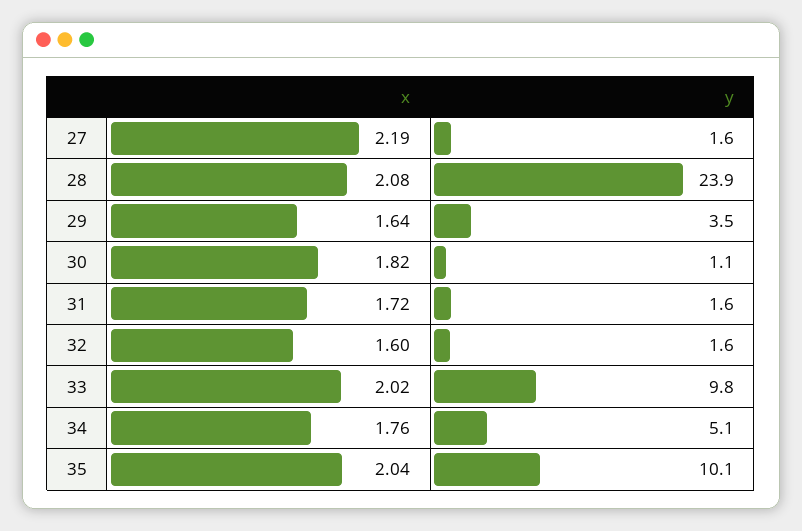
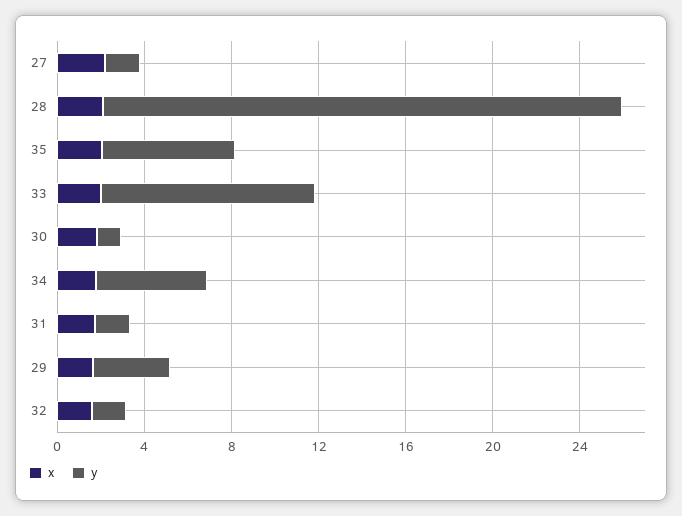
y, 35: 10.1 -> 6

